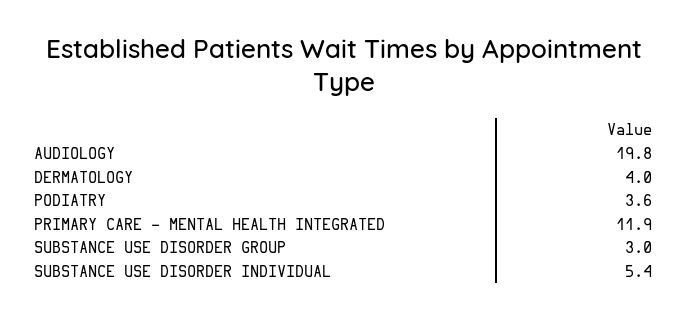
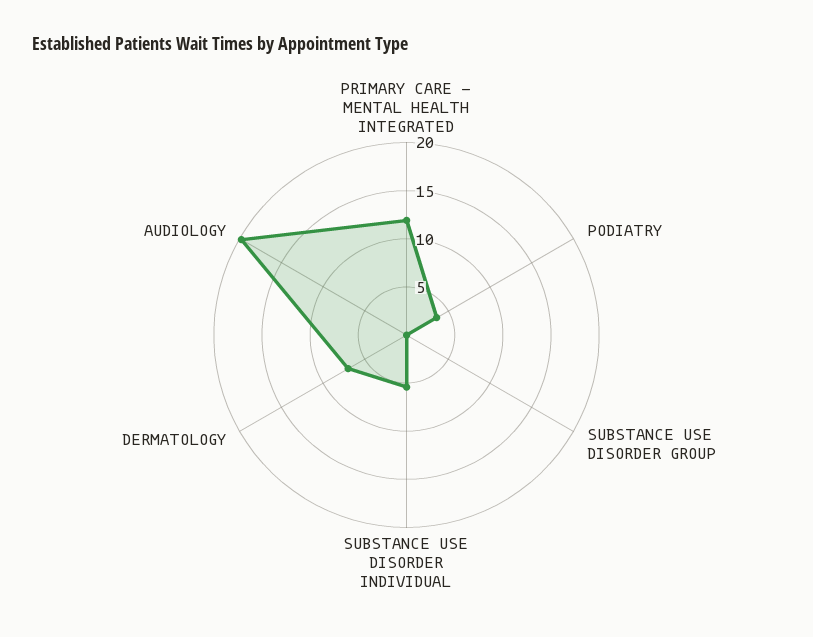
DERMATOLOGY: 4 -> 7
SUBSTANCE USE DISORDER GROUP: 3 -> 0

